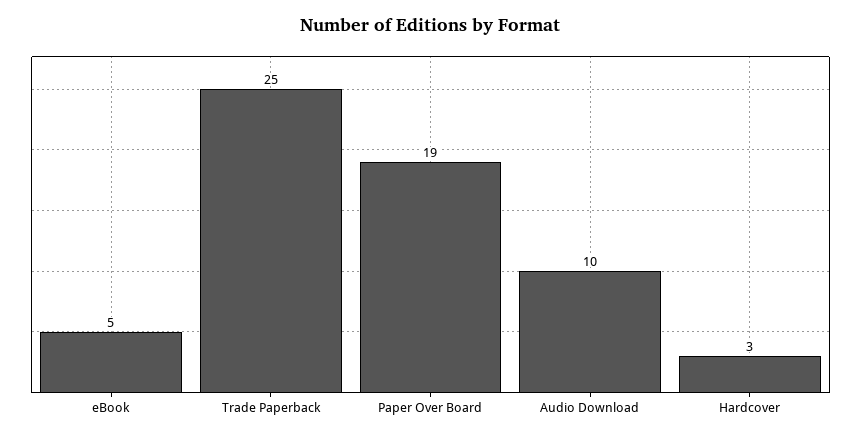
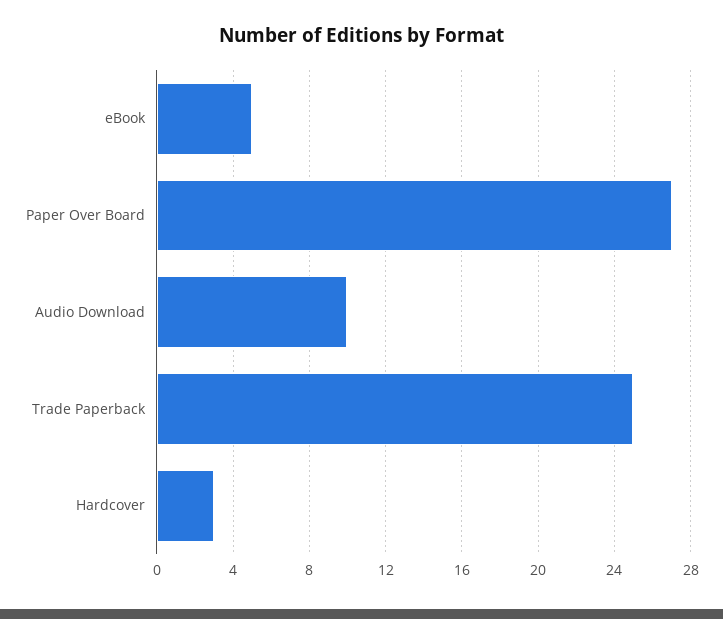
Paper Over Board: 19 -> 27

